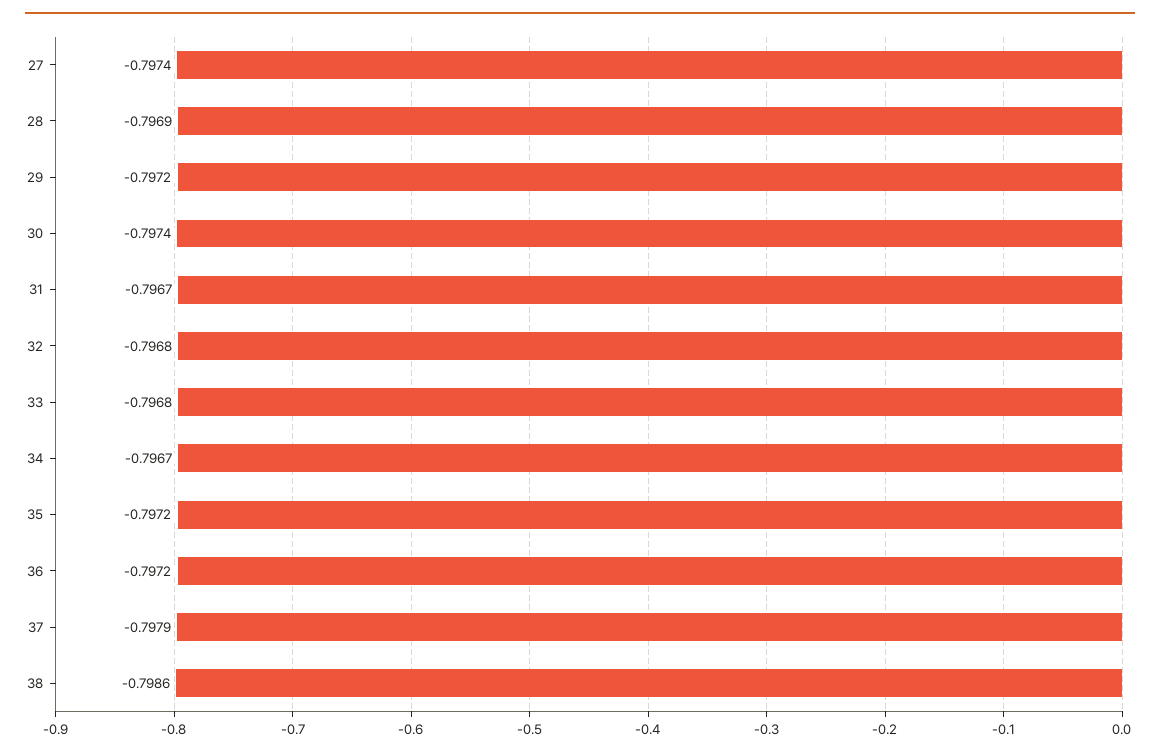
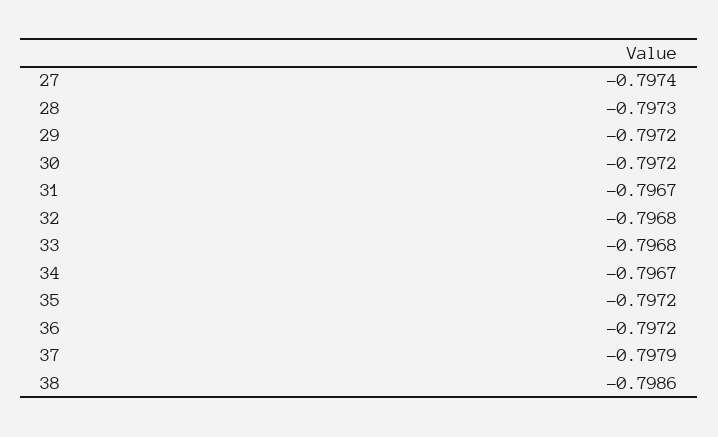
28: -0.7969 -> -0.7973
30: -0.7974 -> -0.7972

